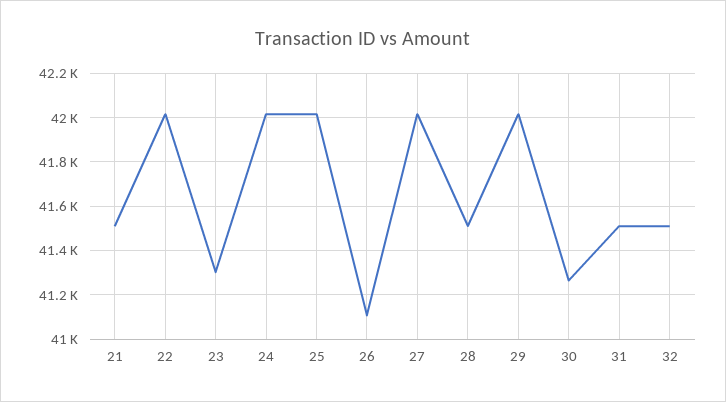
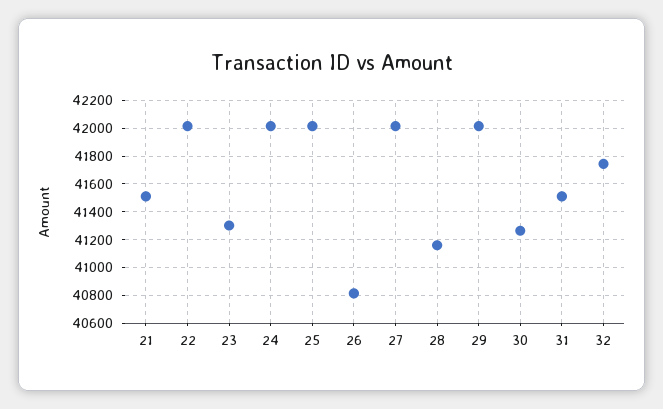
26: 41100 -> 40800
28: 41500 -> 41150
32: 41500 -> 41750

